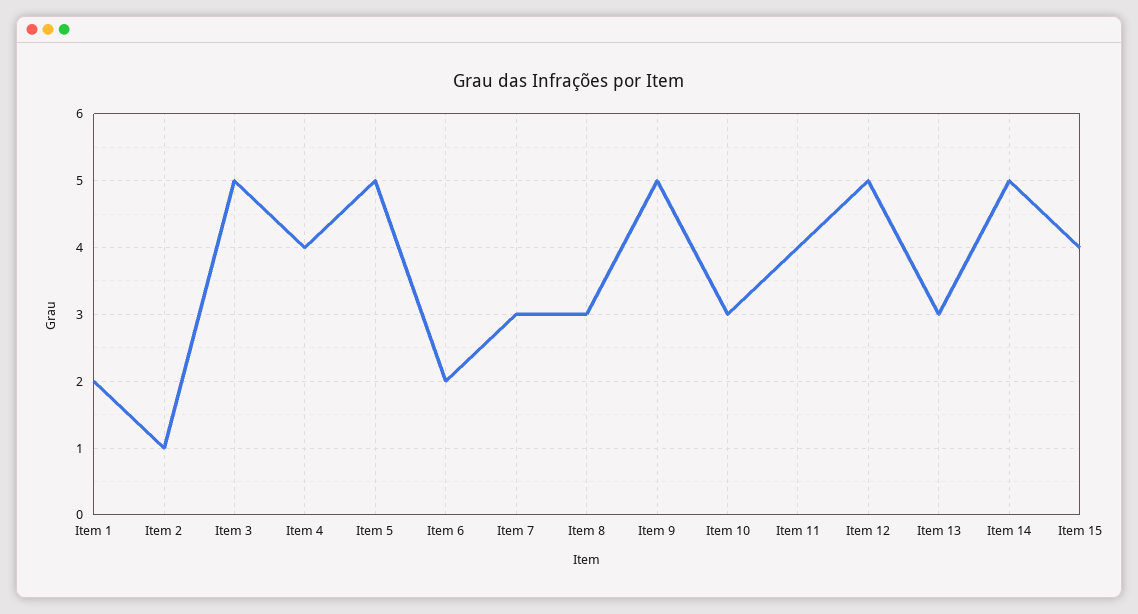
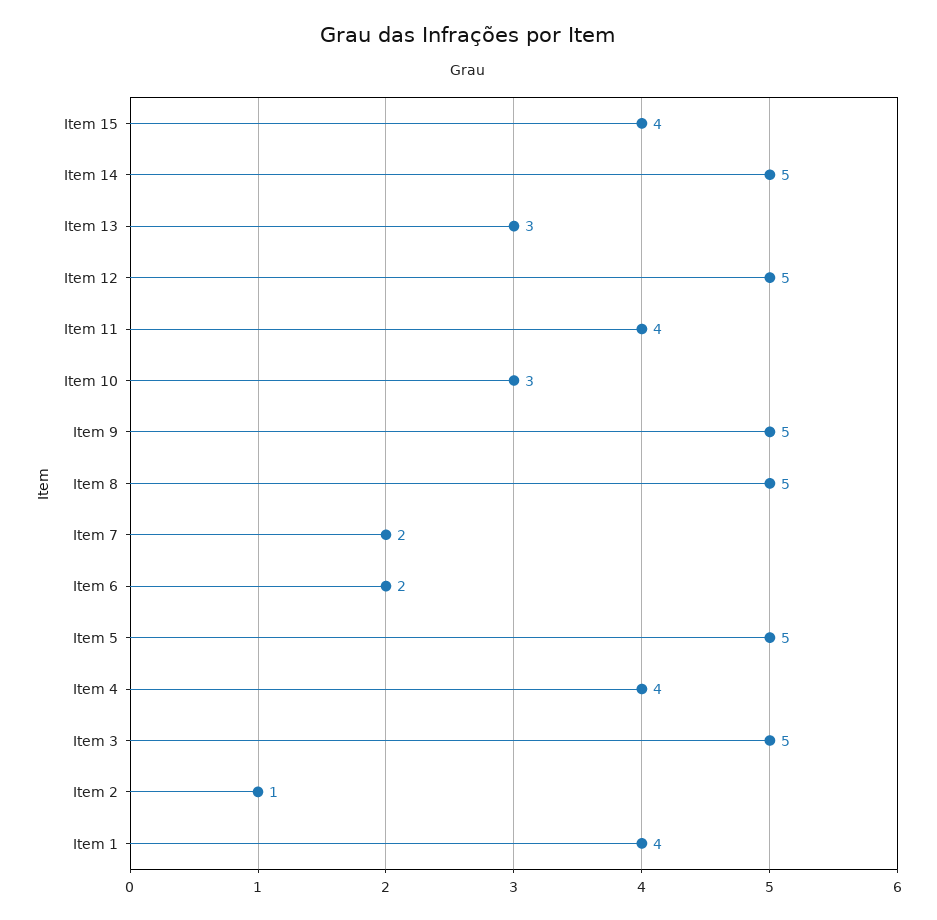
Item 1: 2 -> 4
Item 7: 3 -> 2
Item 8: 3 -> 5

